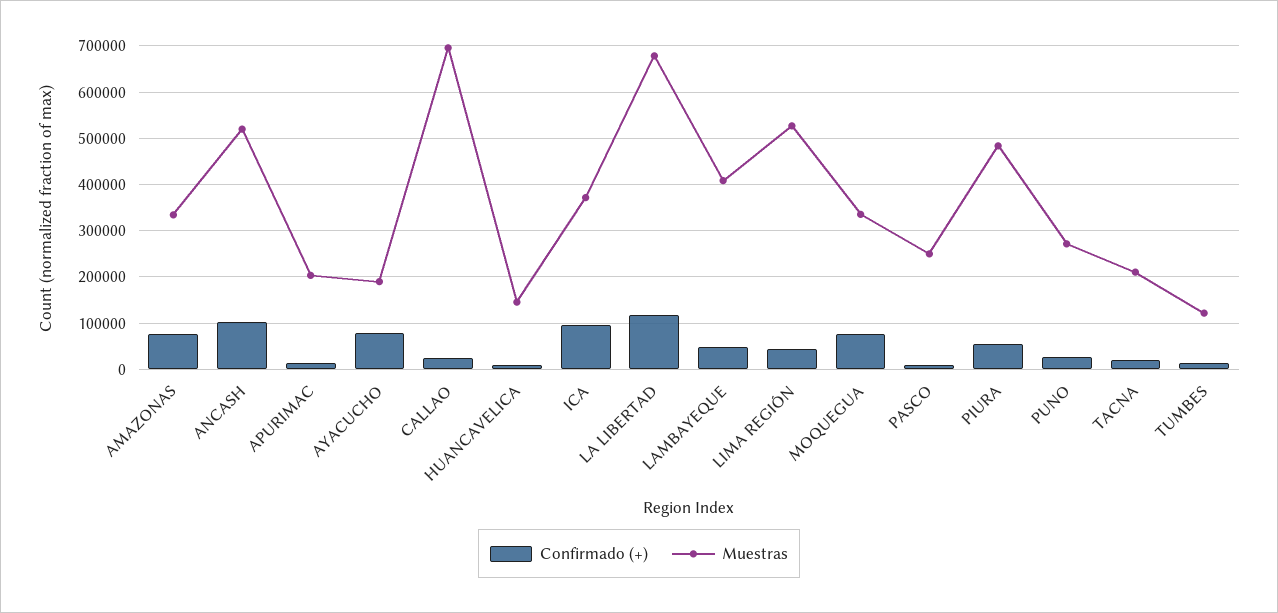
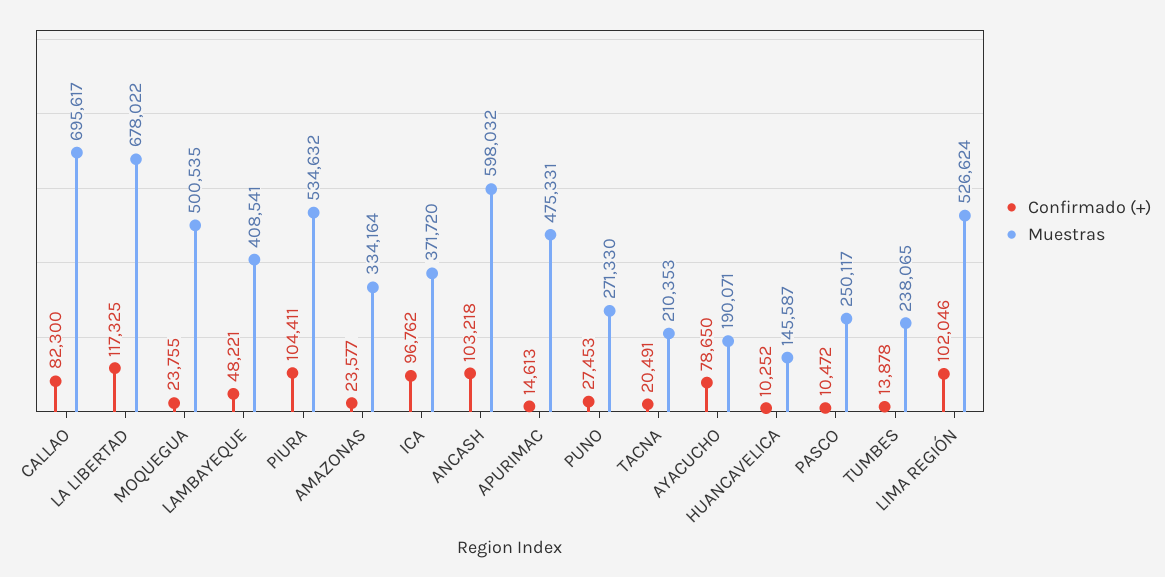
Confirmado (+), AMAZONAS: 80000 -> 23577
Muestras, ANCASH: 520000 -> 598032
Muestras, APURIMAC: 200000 -> 475331
Confirmado (+), CALLAO: 20000 -> 82300
Confirmado (+), LIMA REGIÓN: 40000 -> 102046
Confirmado (+), MOQUEGUA: 80000 -> 23755
Muestras, MOQUEGUA: 340000 -> 500535
Confirmado (+), PIURA: 60000 -> 104411
Muestras, PIURA: 480000 -> 534632
Muestras, TUMBES: 120000 -> 238065

